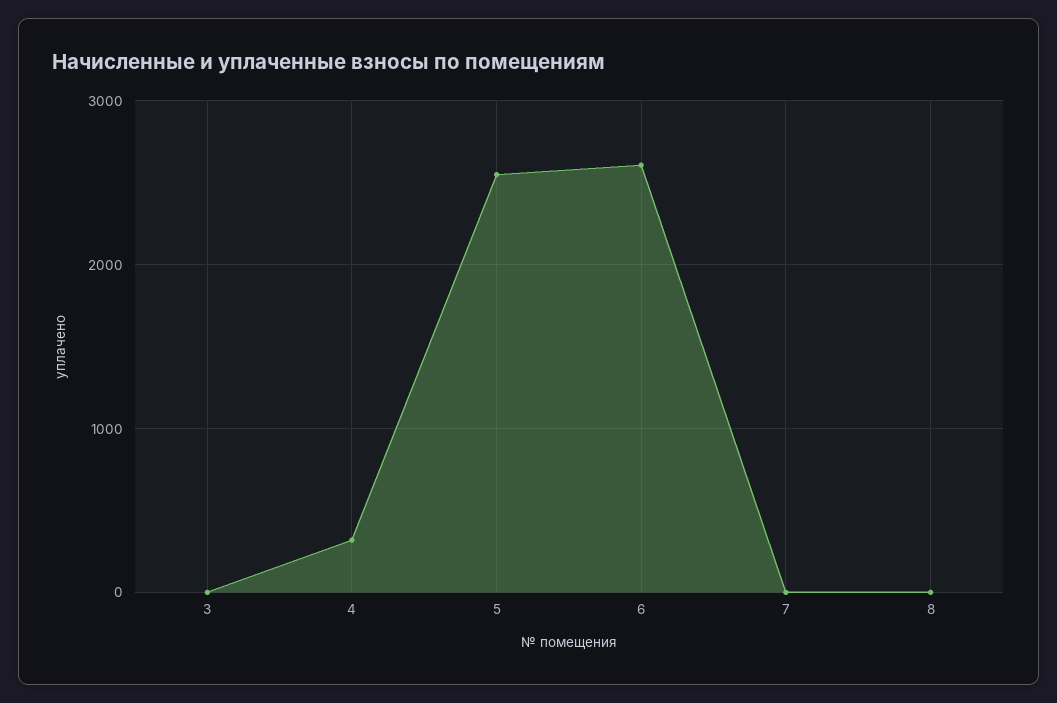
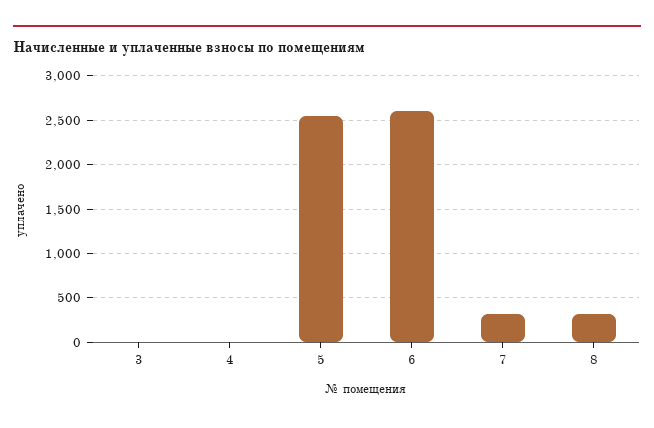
4: 300 -> 0
7: 0 -> 300
8: 0 -> 300

